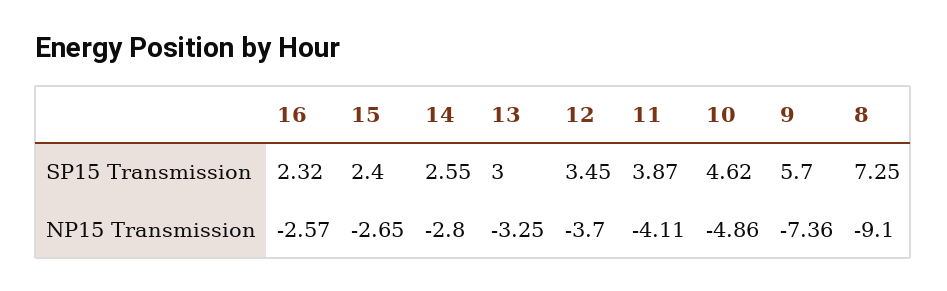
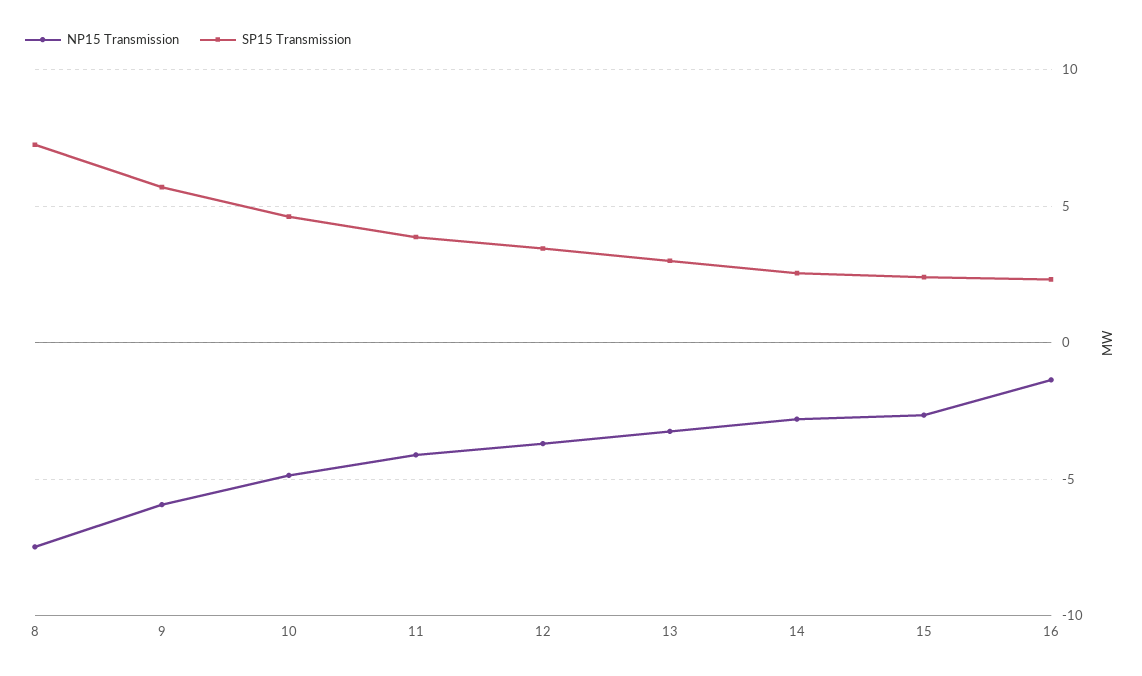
NP15 Transmission, 16: -2.57 -> -1.5
NP15 Transmission, 9: -7.36 -> -6
NP15 Transmission, 8: -9.1 -> -7.5

